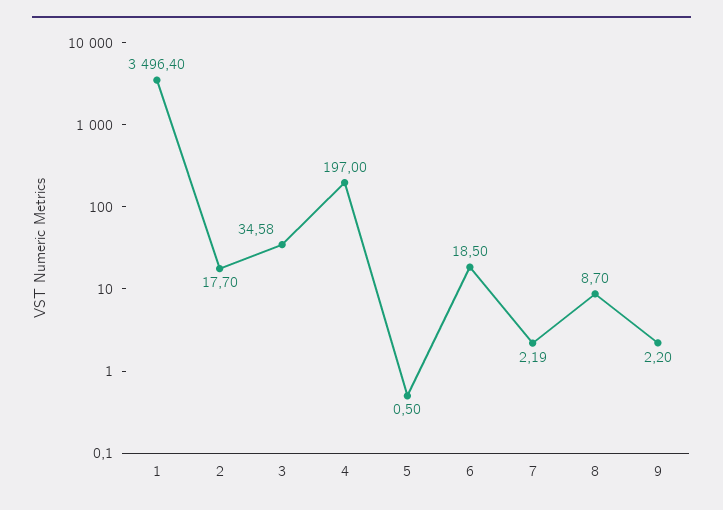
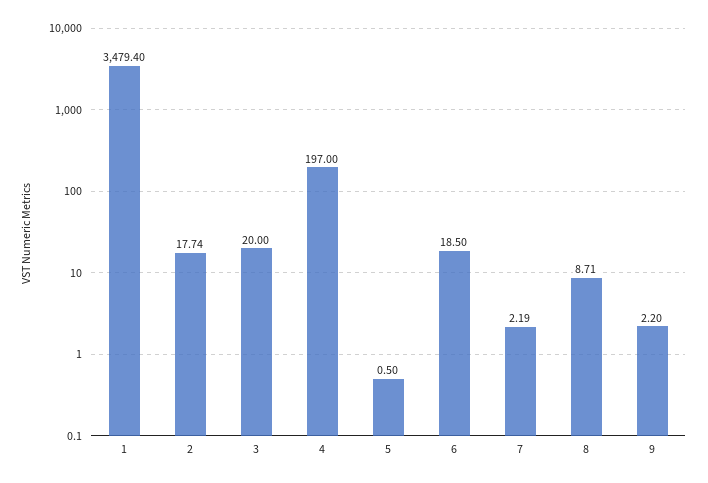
1: 3496.4 -> 3479.4
2: 17.7 -> 17.74
3: 34.58 -> 20
8: 8.7 -> 8.71

